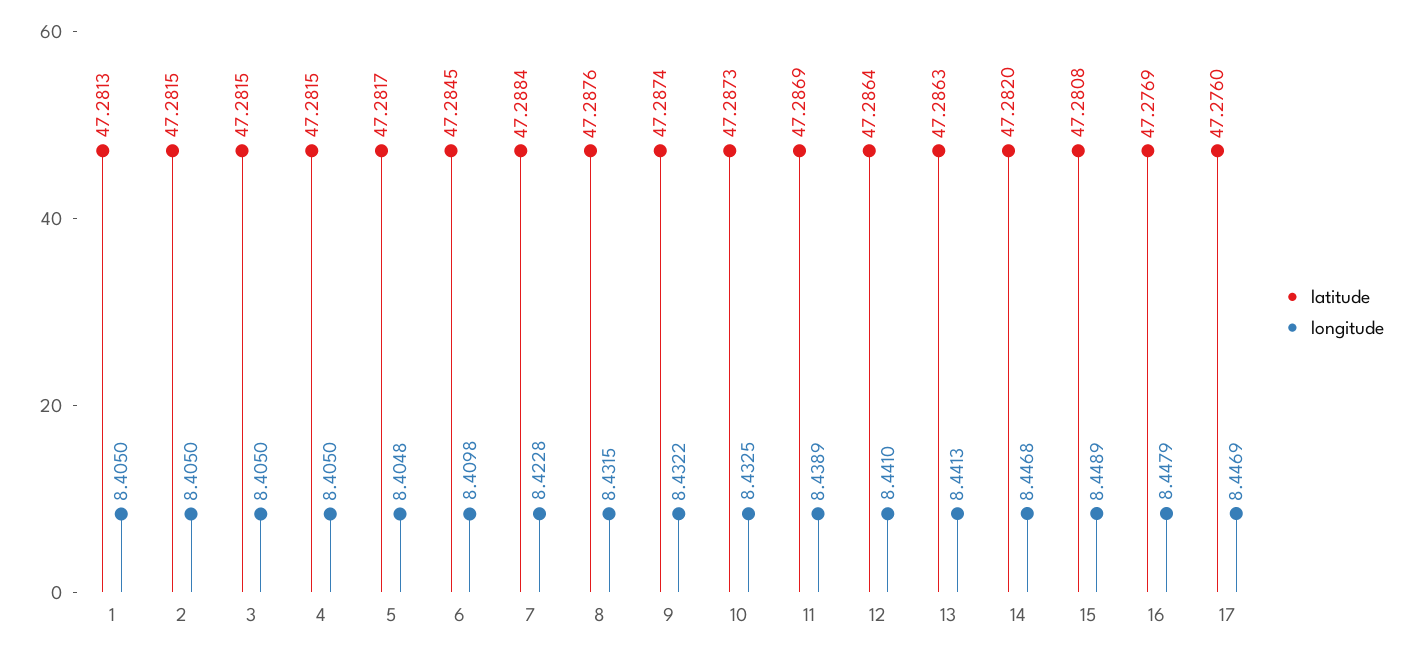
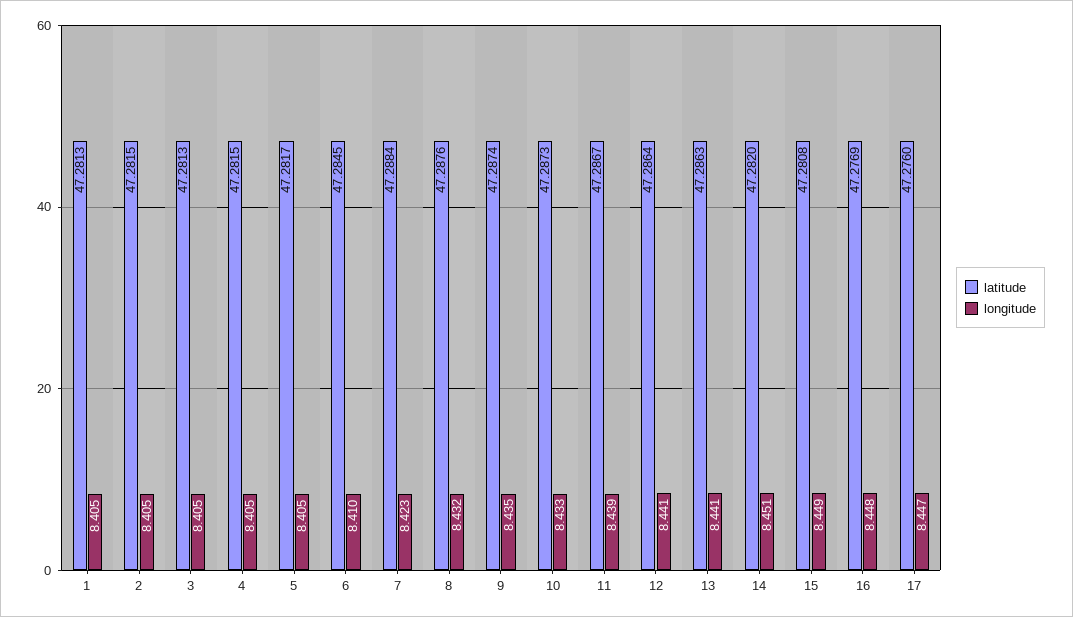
latitude, 3: 47.2815 -> 47.2813
longitude, 9: 8.4322 -> 8.435
latitude, 11: 47.2869 -> 47.2867
longitude, 14: 8.4468 -> 8.451

